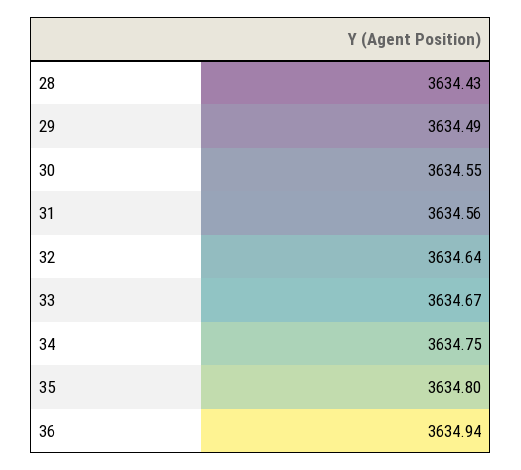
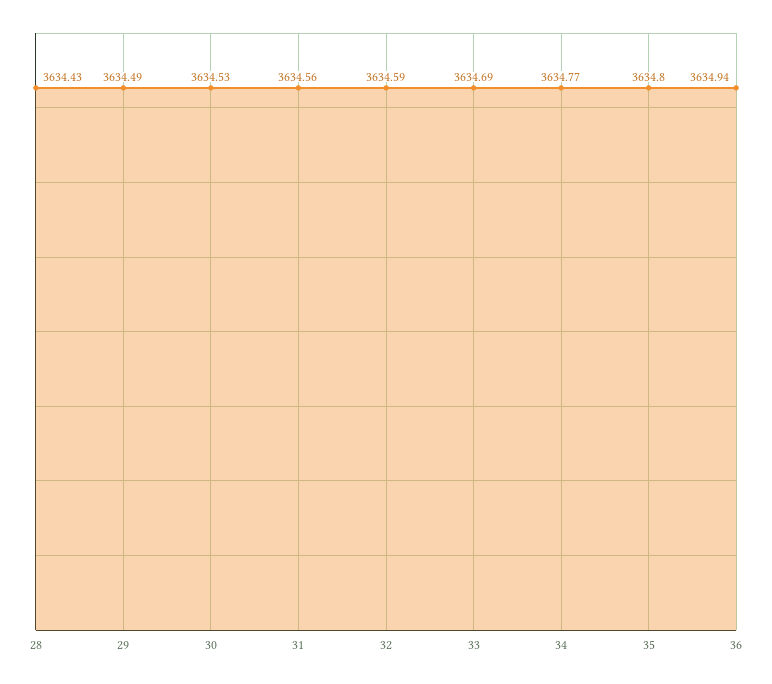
30: 3634.55 -> 3634.53
32: 3634.64 -> 3634.59
33: 3634.67 -> 3634.69
34: 3634.75 -> 3634.77

